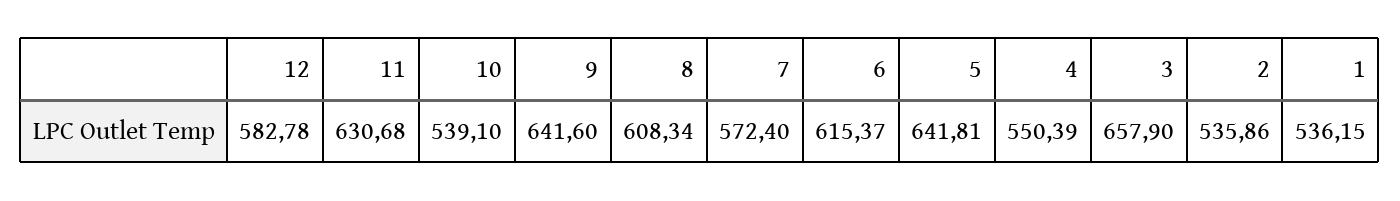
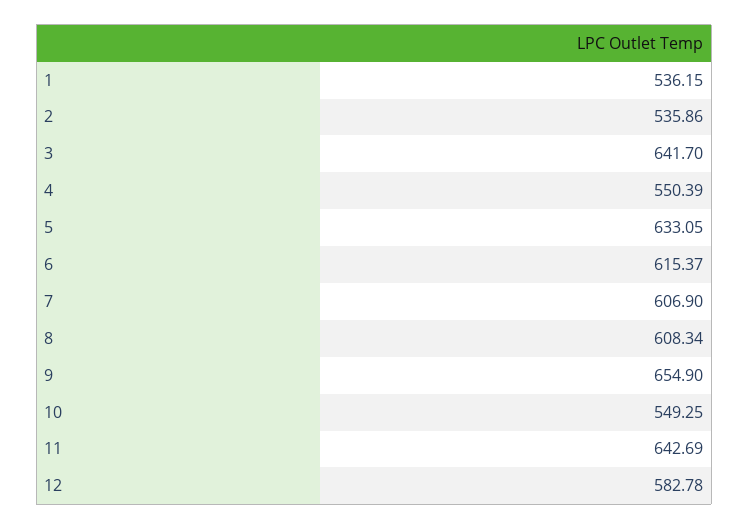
11: 630.68 -> 642.69
10: 539.1 -> 549.25
9: 641.6 -> 654.9
7: 572.4 -> 606.9
5: 641.81 -> 633.05
3: 657.9 -> 641.7

